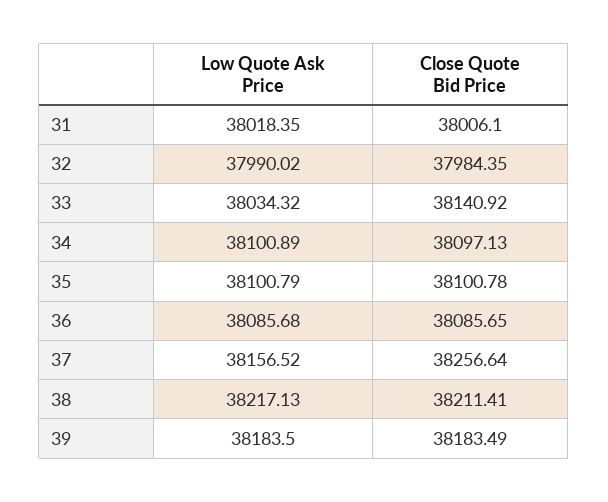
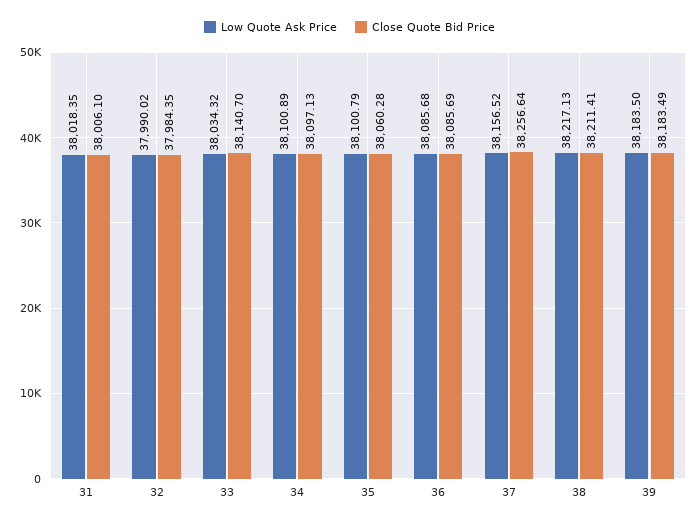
Close Quote Bid Price, 33: 38140.92 -> 38140.7
Close Quote Bid Price, 35: 38100.78 -> 38060.28
Close Quote Bid Price, 36: 38085.65 -> 38085.69

